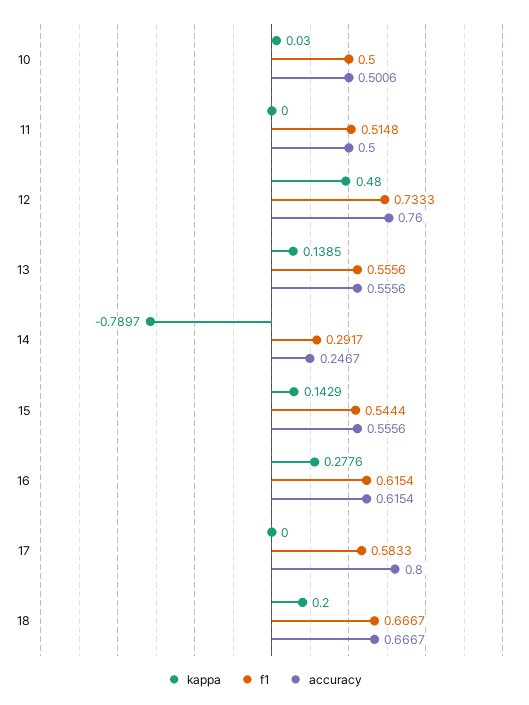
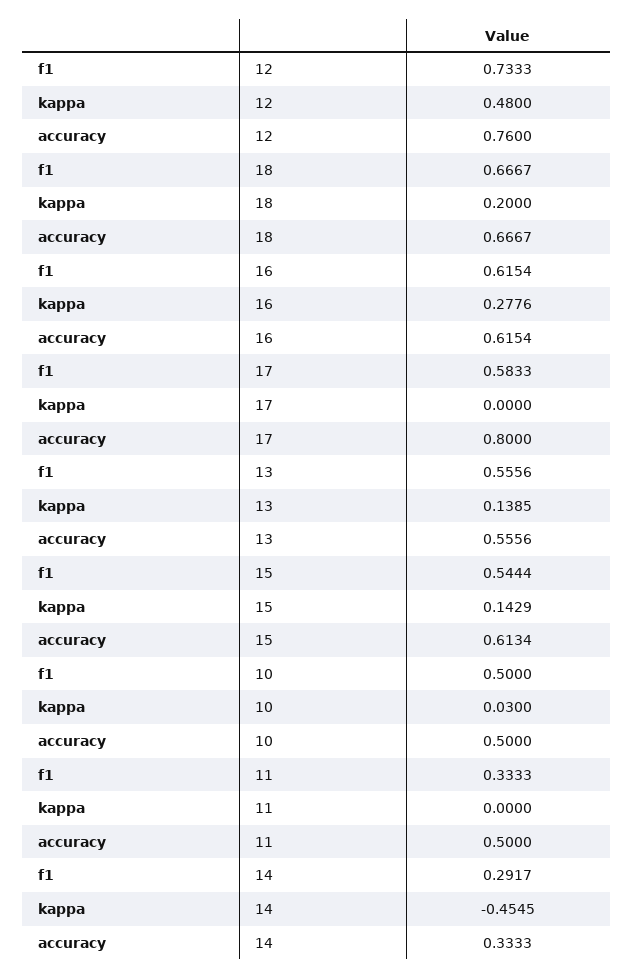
accuracy, 10: 0.5006 -> 0.5
f1, 11: 0.5148 -> 0.3333
kappa, 14: -0.7897 -> -0.4545
accuracy, 14: 0.2467 -> 0.3333
accuracy, 15: 0.5556 -> 0.6134

